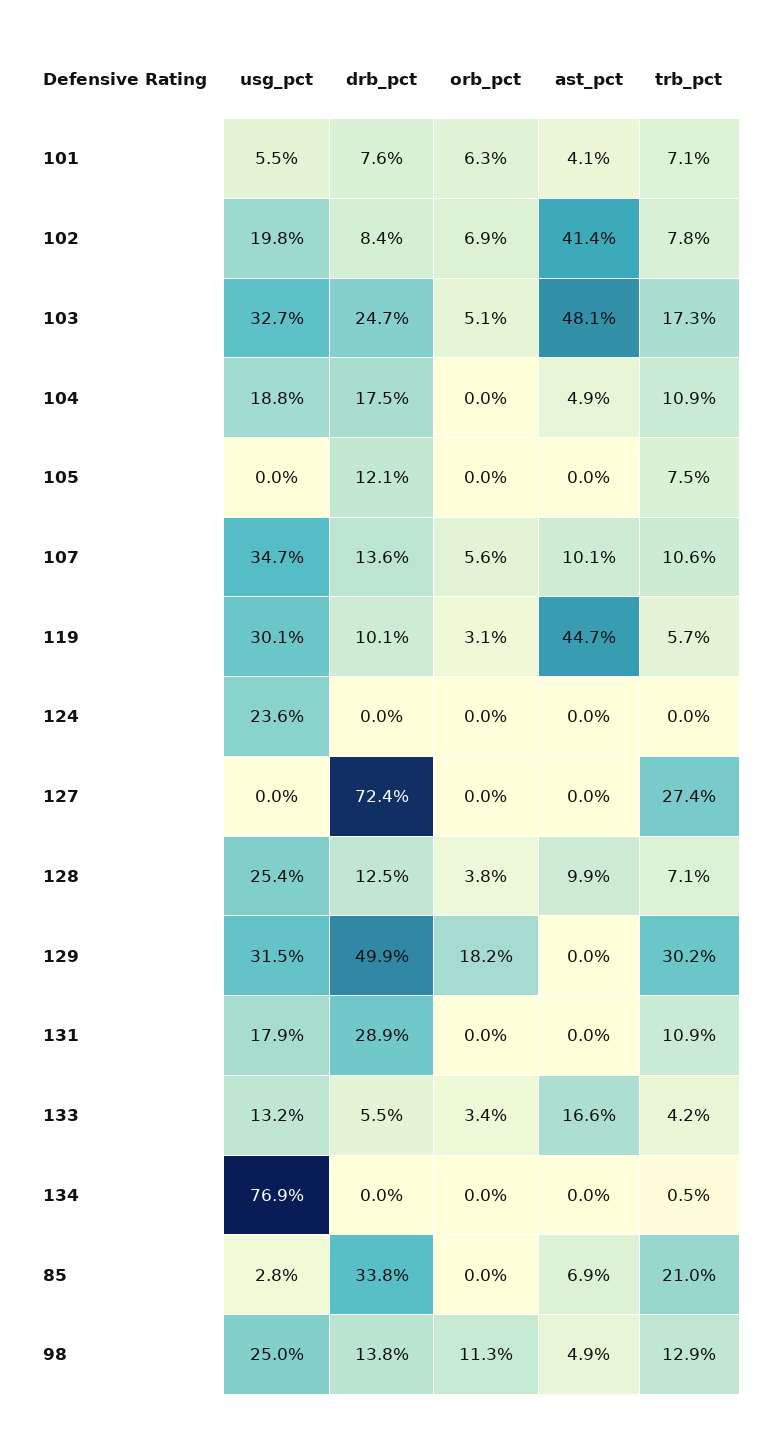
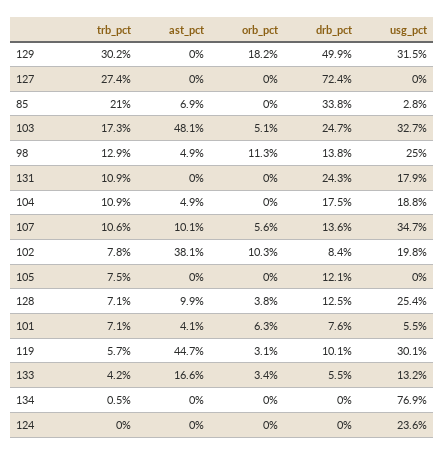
orb_pct, 102: 6.9 -> 10.3
ast_pct, 102: 41.4 -> 38.1
drb_pct, 131: 28.9 -> 24.3

